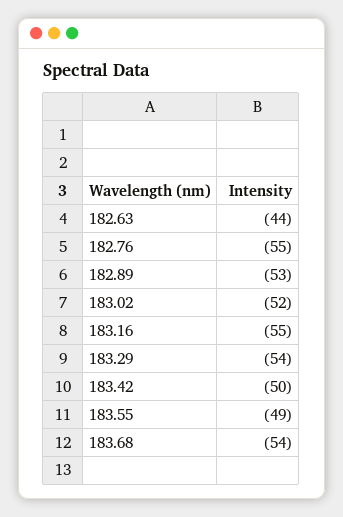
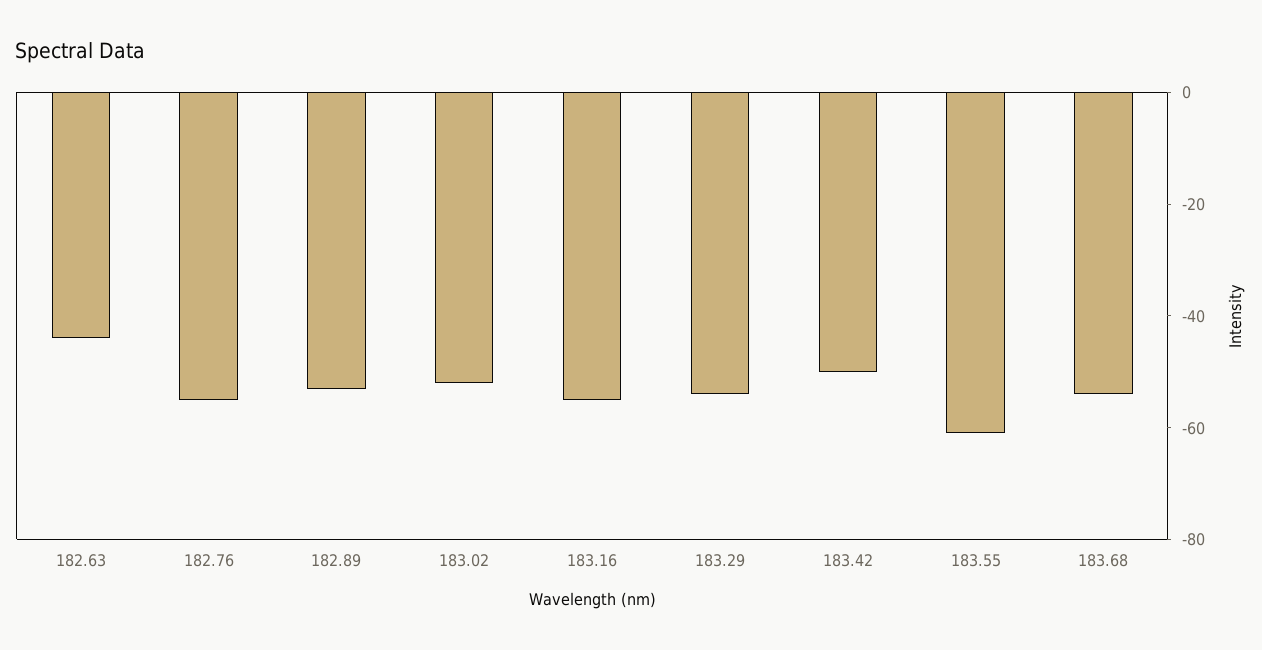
183.55: -49 -> -60

